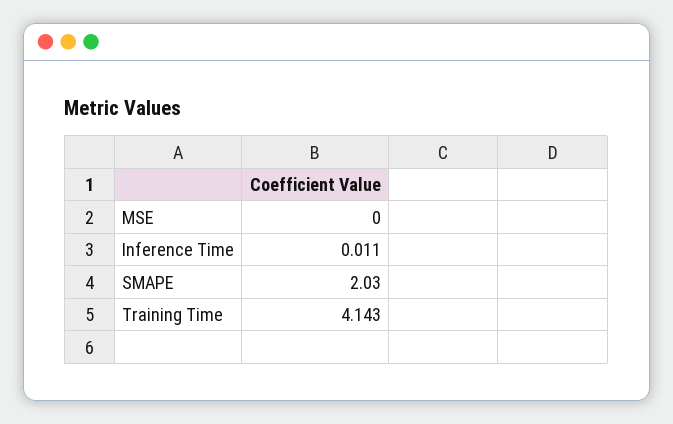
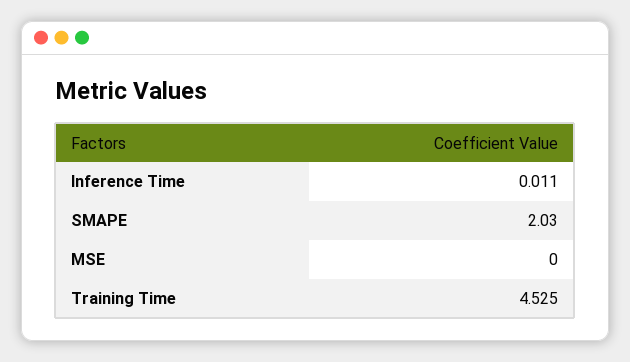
Training Time: 4.143 -> 4.525

